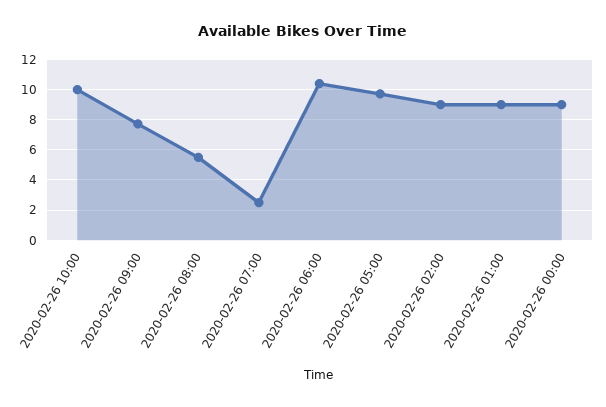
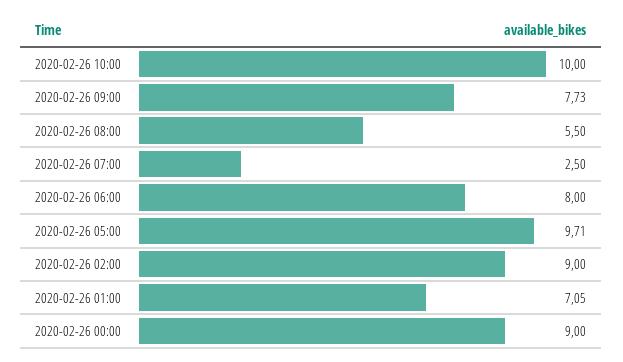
2020-02-26 06:00: 10.5 -> 8
2020-02-26 01:00: 9 -> 7.05

